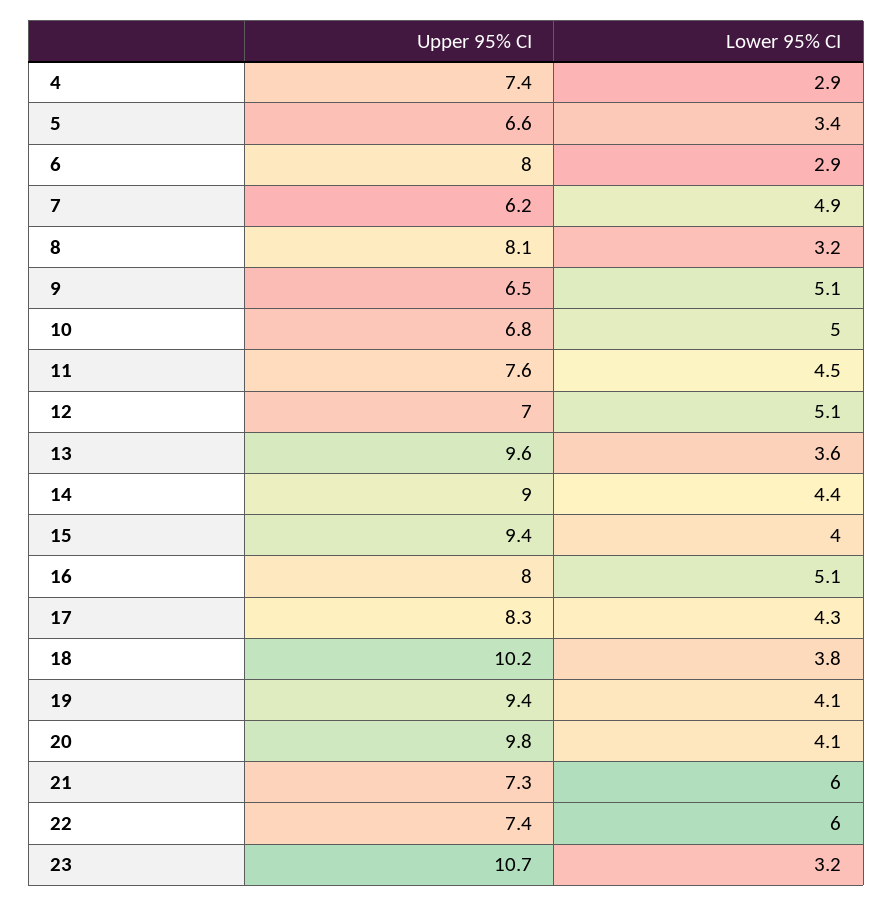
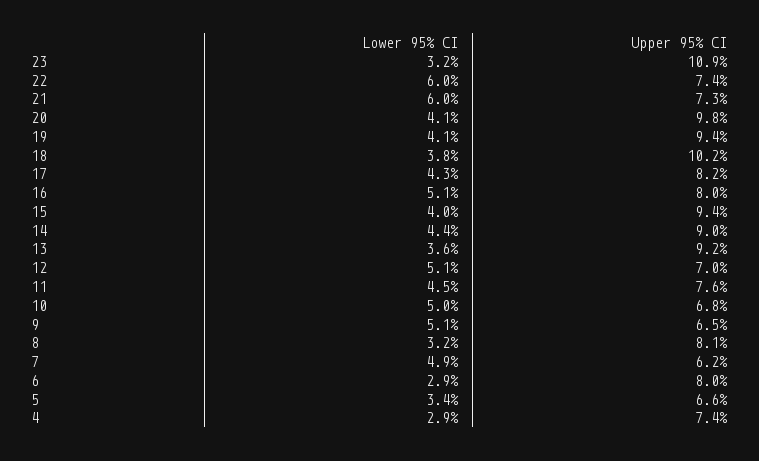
Upper 95% CI, 13: 9.6 -> 9.2
Upper 95% CI, 17: 8.3 -> 8.2
Upper 95% CI, 23: 10.7 -> 10.9

